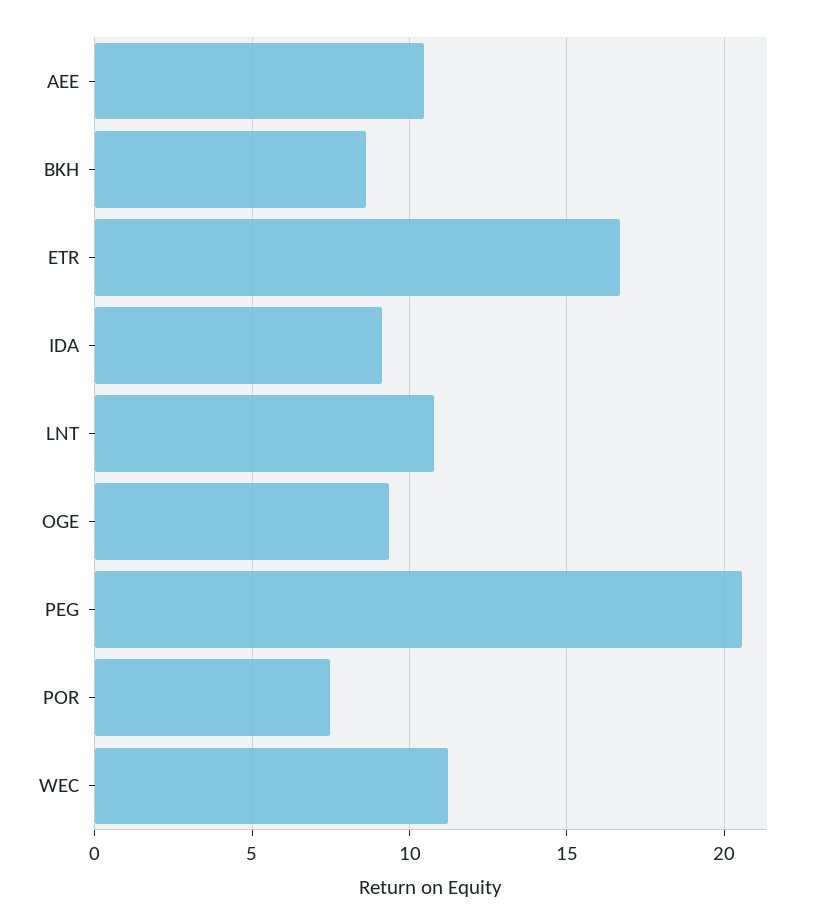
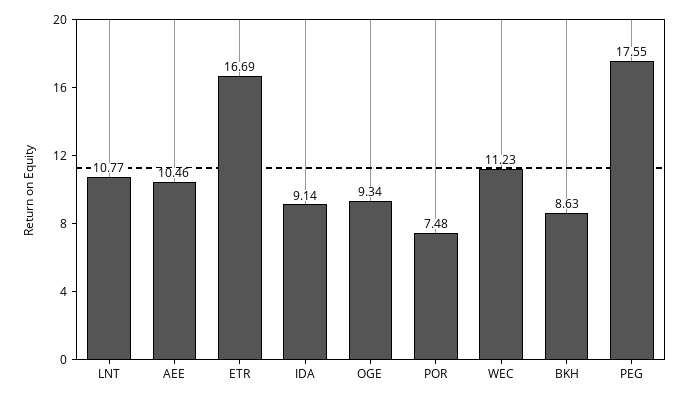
PEG: 20.5 -> 17.55

